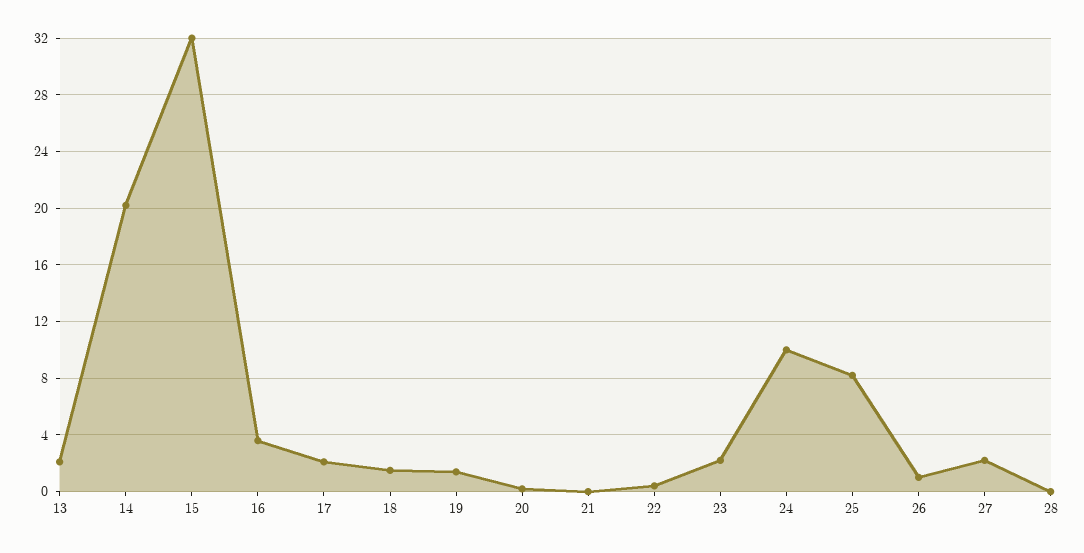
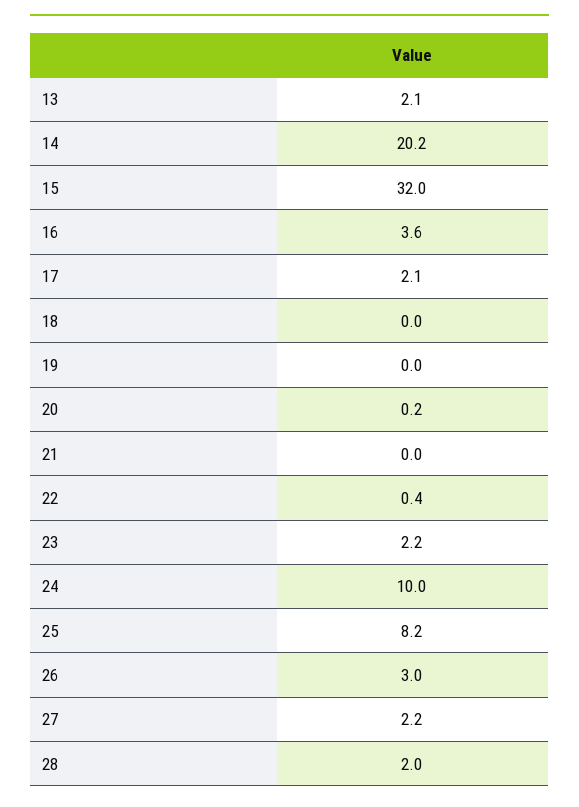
18: 1.5 -> 0
19: 1.5 -> 0
26: 1 -> 3
28: 0 -> 2

